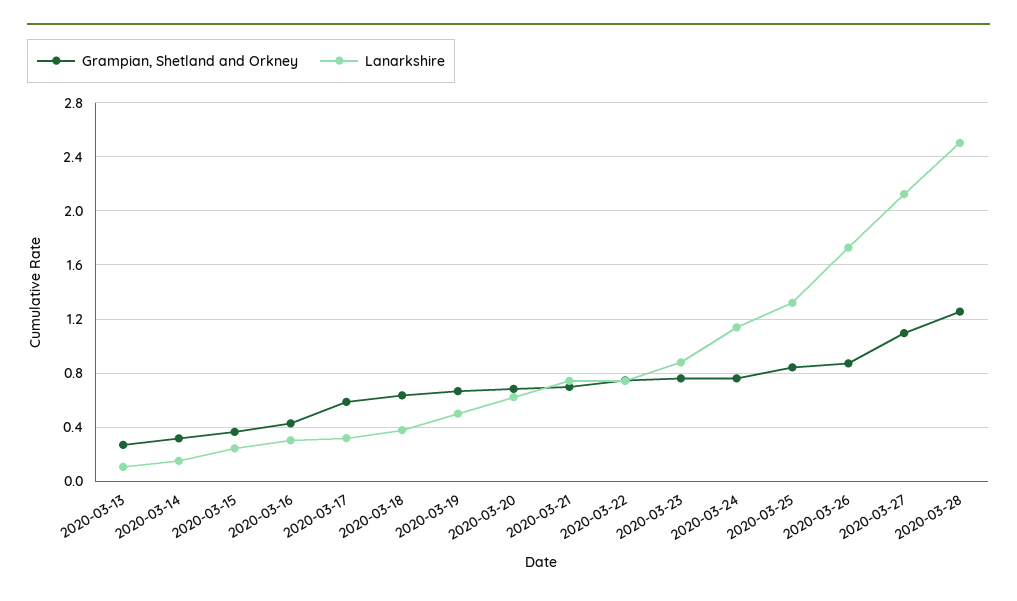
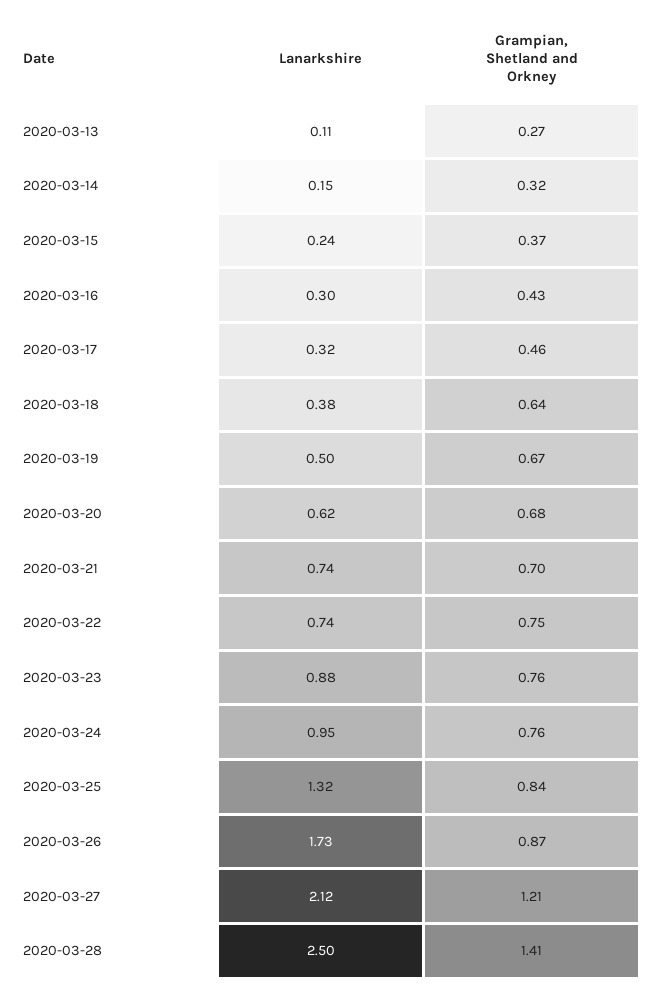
Grampian, Shetland and Orkney, 2020-03-17: 0.6 -> 0.46
Lanarkshire, 2020-03-24: 1.15 -> 0.95
Grampian, Shetland and Orkney, 2020-03-27: 1.1 -> 1.21
Grampian, Shetland and Orkney, 2020-03-28: 1.25 -> 1.41

